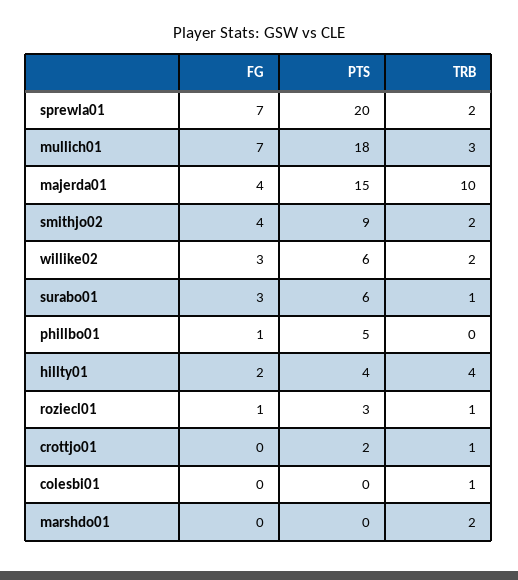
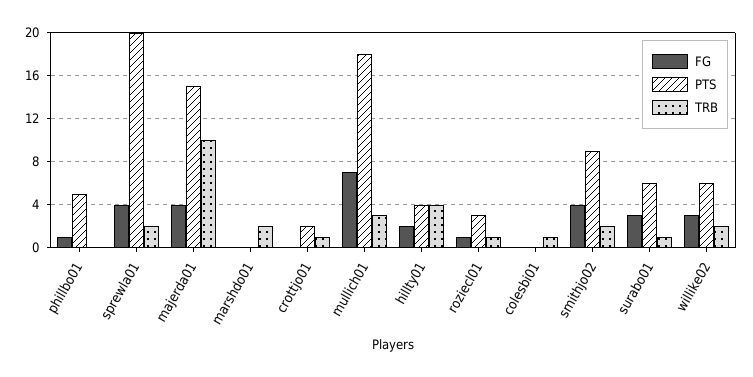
FG, sprewla01: 7 -> 4

